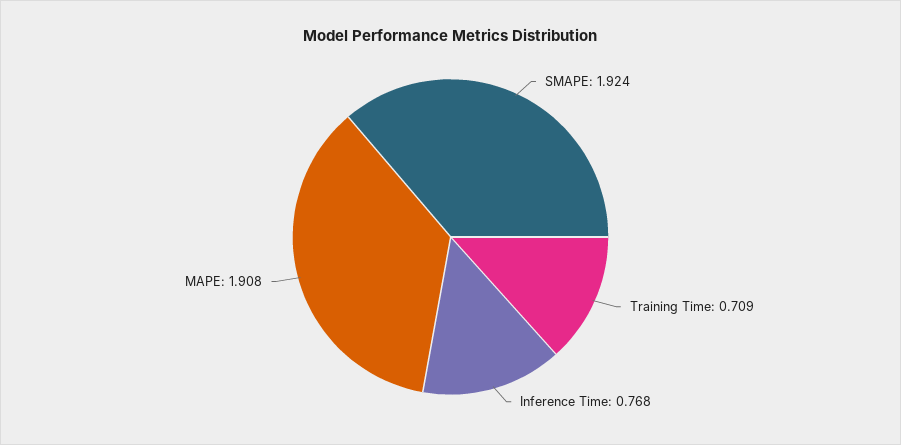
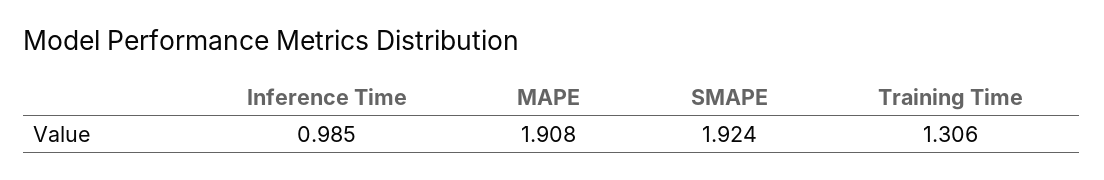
Training Time: 0.709 -> 1.306
Inference Time: 0.768 -> 0.985

